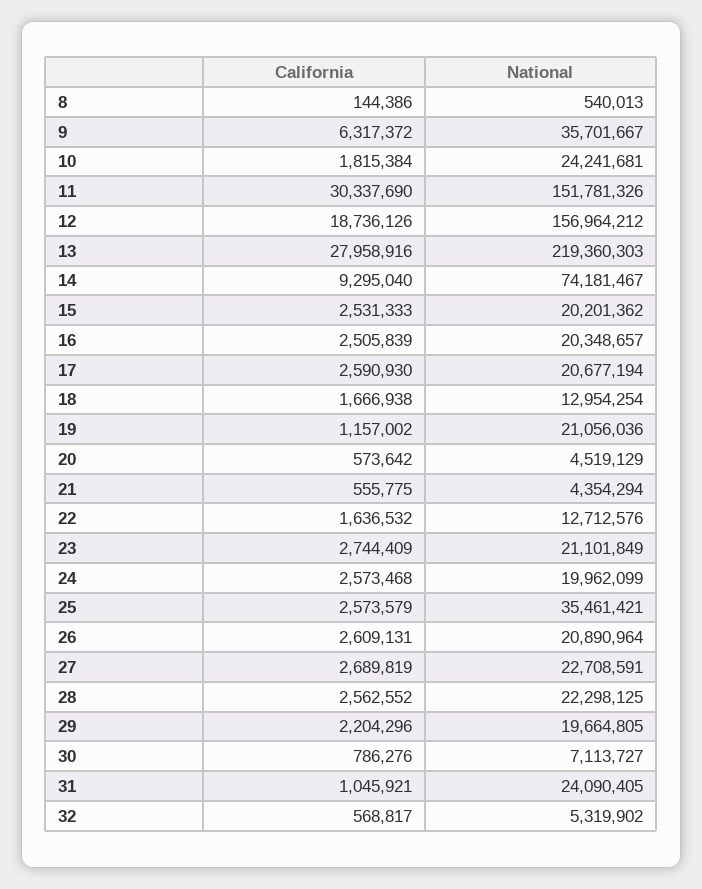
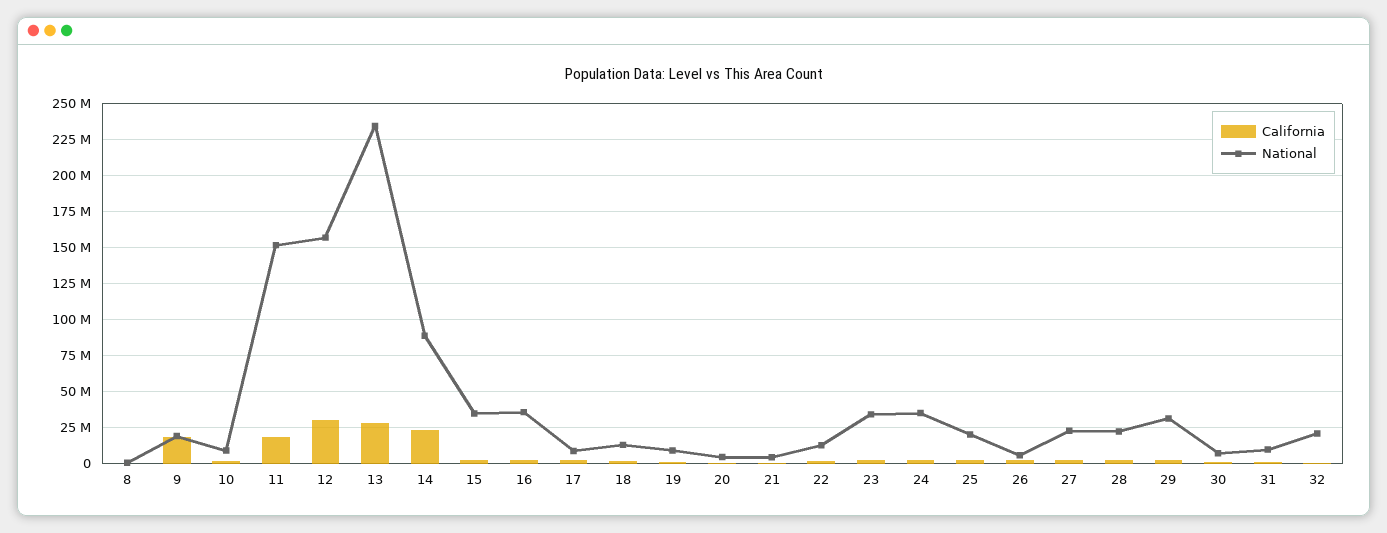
California, 9: 6317372 -> 20000000
National, 9: 35701667 -> 20000000
National, 10: 24241681 -> 10000000
California, 11: 30337690 -> 20000000
California, 12: 18736126 -> 30000000
National, 13: 219360303 -> 235000000
California, 14: 9295040 -> 25000000
National, 14: 74181467 -> 90000000
National, 15: 20201362 -> 35000000
National, 16: 20348657 -> 35000000
National, 17: 20677194 -> 10000000
National, 19: 21056036 -> 10000000
National, 23: 21101849 -> 35000000
National, 24: 19962099 -> 35000000
National, 25: 35461421 -> 20000000
National, 26: 20890964 -> 5000000
National, 29: 19664805 -> 30000000
National, 31: 24090405 -> 10000000
National, 32: 5319902 -> 20000000

